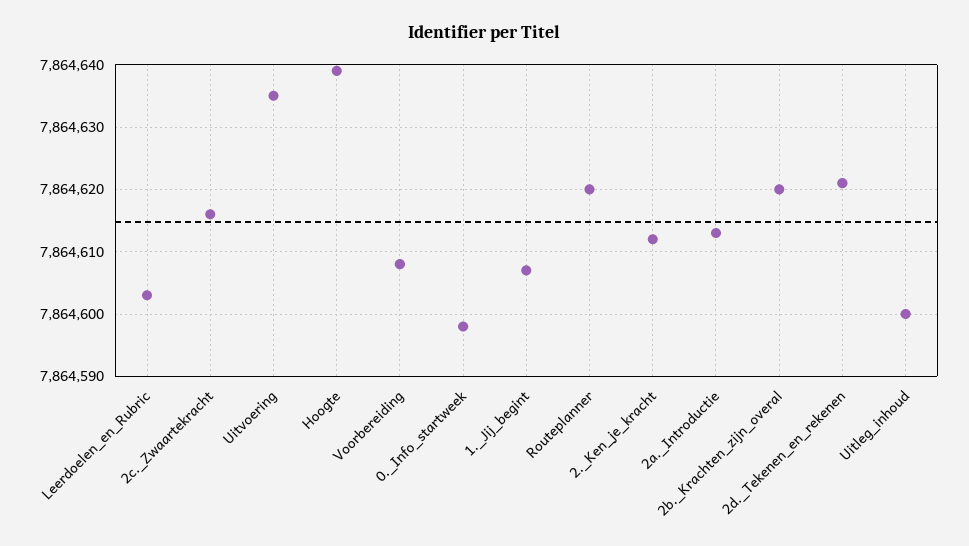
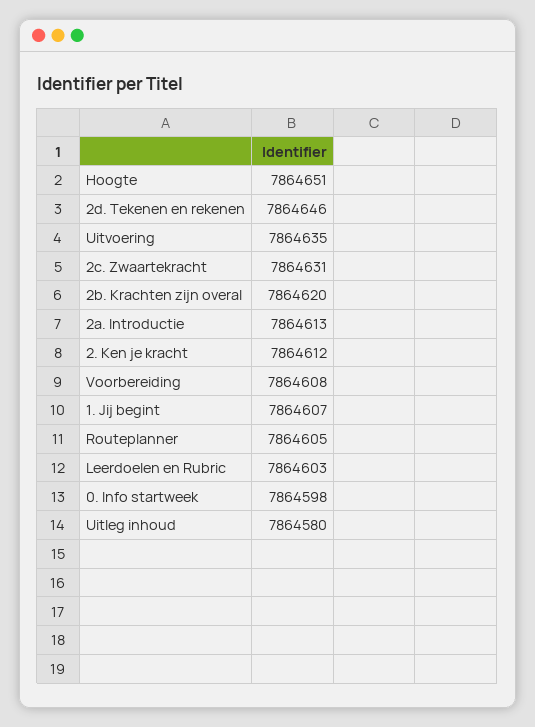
2c._Zwaartekracht: 7864616 -> 7864631
Hoogte: 7864639 -> 7864651
Routeplanner: 7864620 -> 7864605
2d._Tekenen_en_rekenen: 7864621 -> 7864646
Uitleg_inhoud: 7864600 -> 7864580

